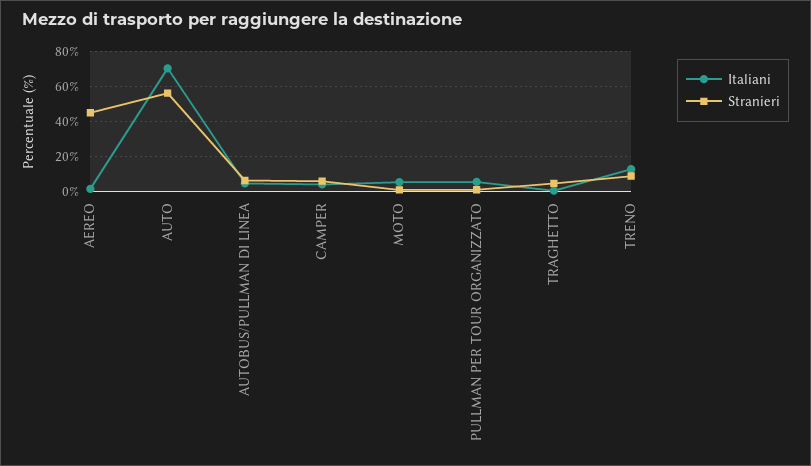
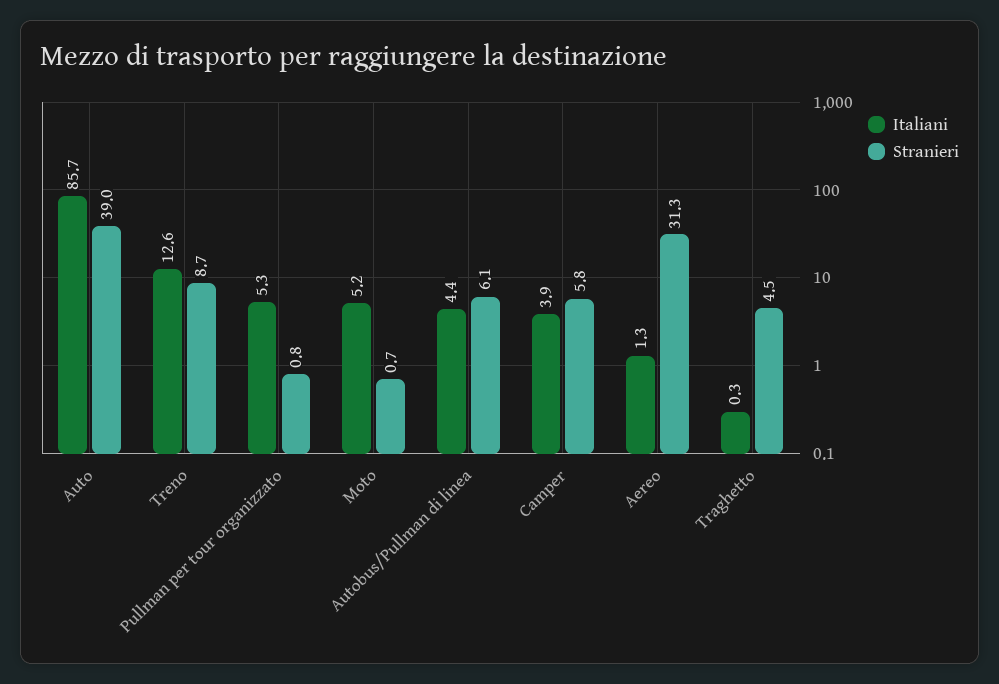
Stranieri, AEREO: 45 -> 31.3
Italiani, AUTO: 70 -> 85.7
Stranieri, AUTO: 55 -> 39

